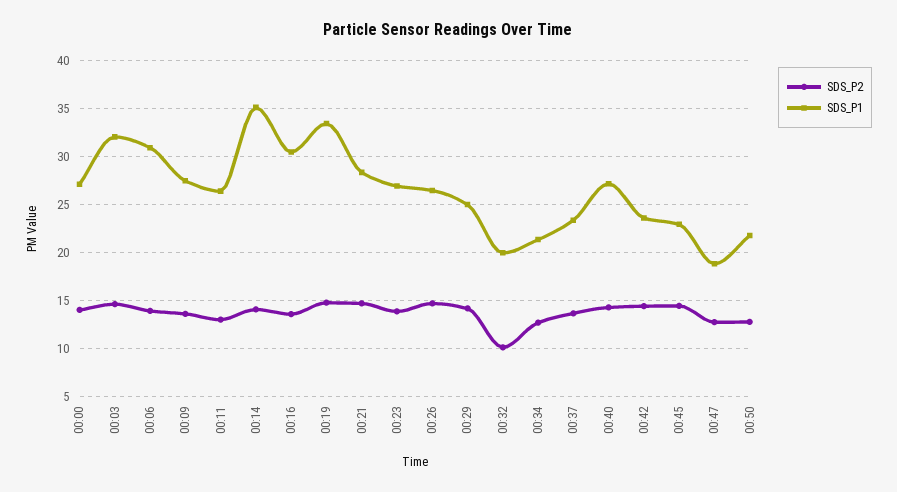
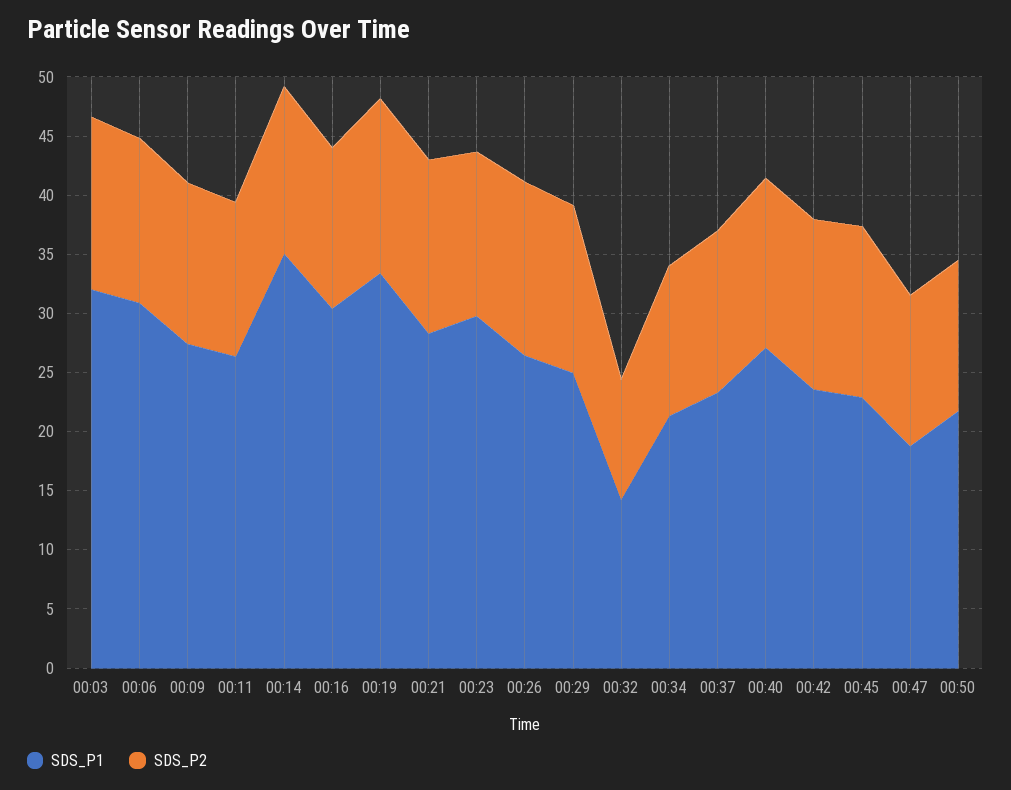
SDS_P2, 00:00: 14 -> none
SDS_P1, 00:00: 27 -> none
SDS_P1, 00:23: 27 -> 30
SDS_P1, 00:32: 20 -> 14

